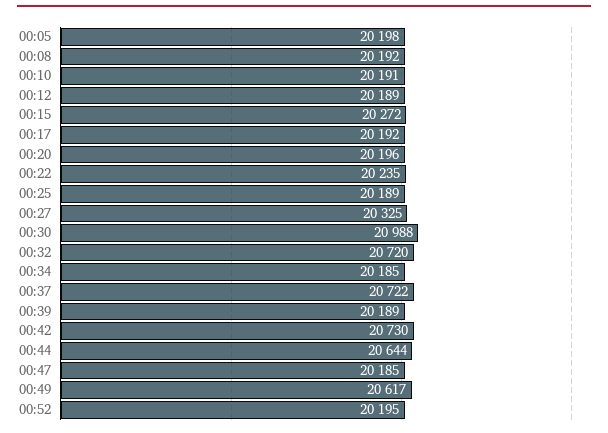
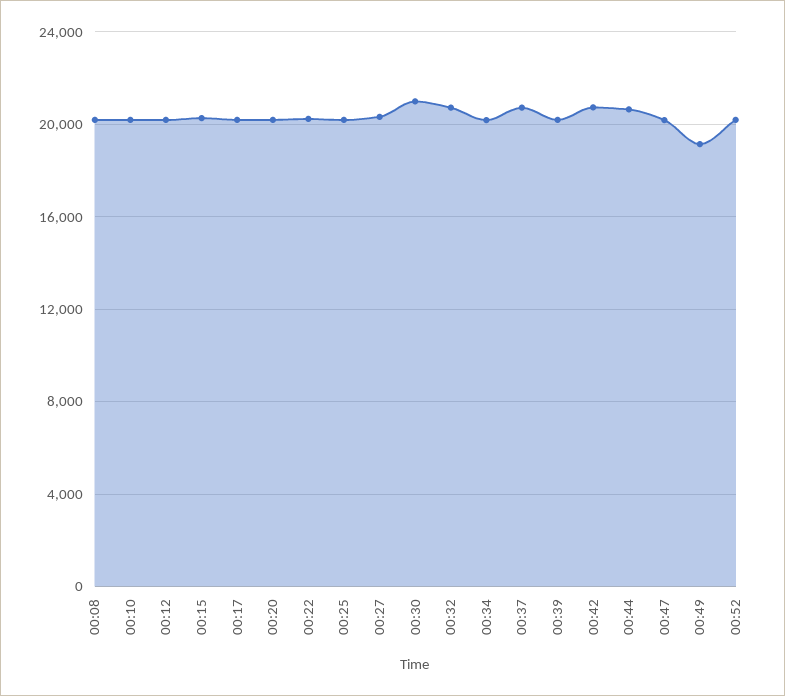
00:05: 20198 -> none
00:49: 20617 -> 19000

